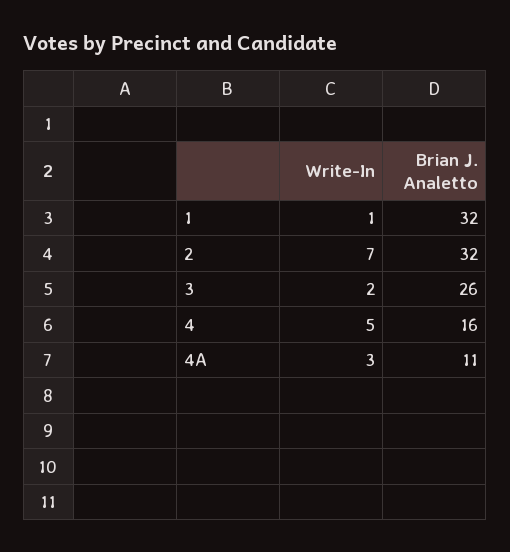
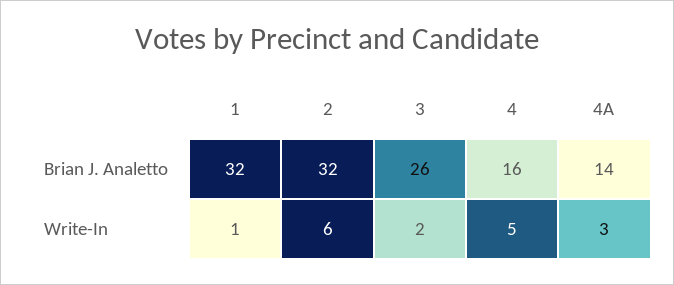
Write-In, 2: 7 -> 6
Brian J. Analetto, 4A: 11 -> 14

